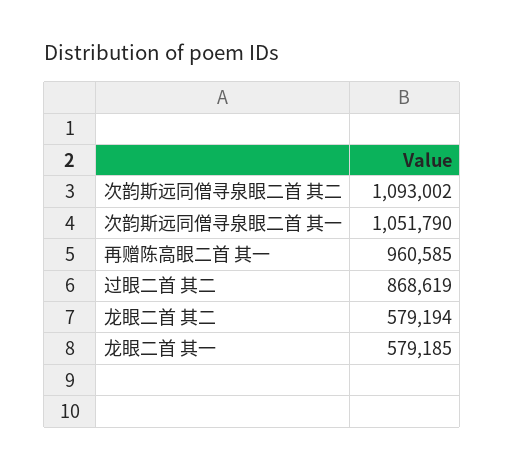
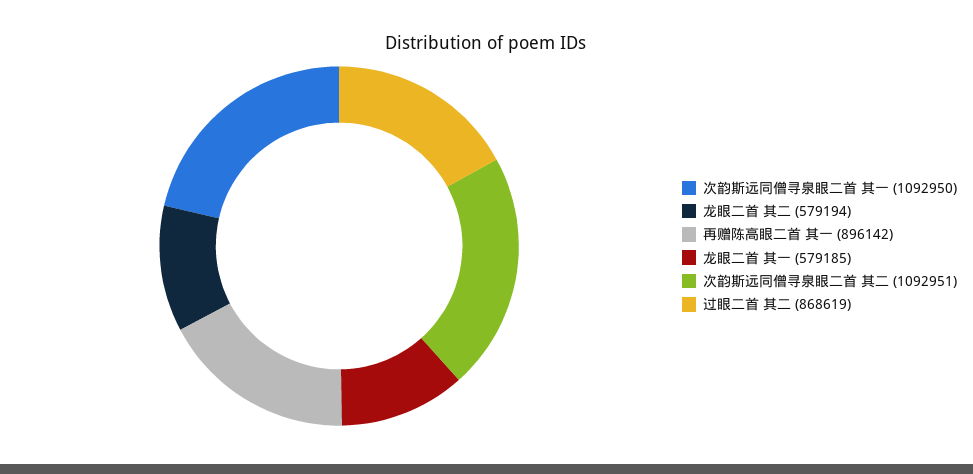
次韵斯远同僧寻泉眼二首 其二: 1093002 -> 1092951
次韵斯远同僧寻泉眼二首 其一: 1051790 -> 1092950
再赠陈高眼二首 其一: 960585 -> 896142

